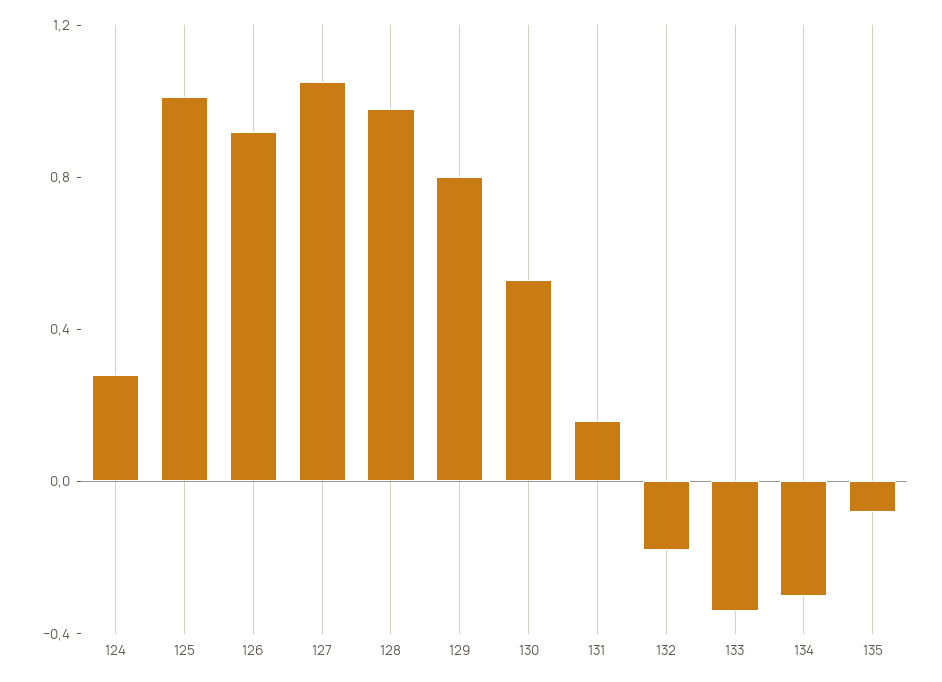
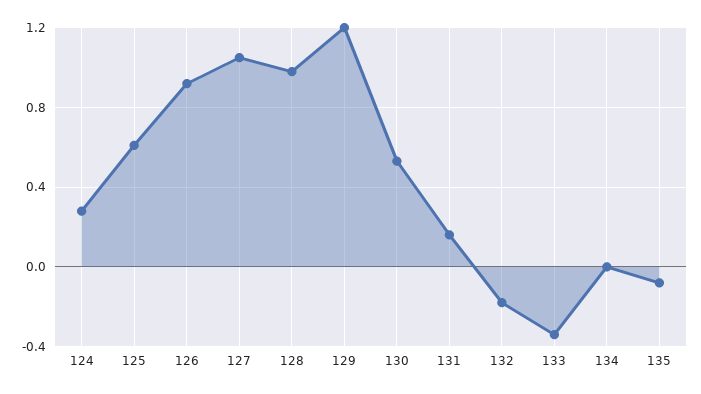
125: 1 -> 0.6
129: 0.8 -> 1.2
134: -0.3 -> 0

